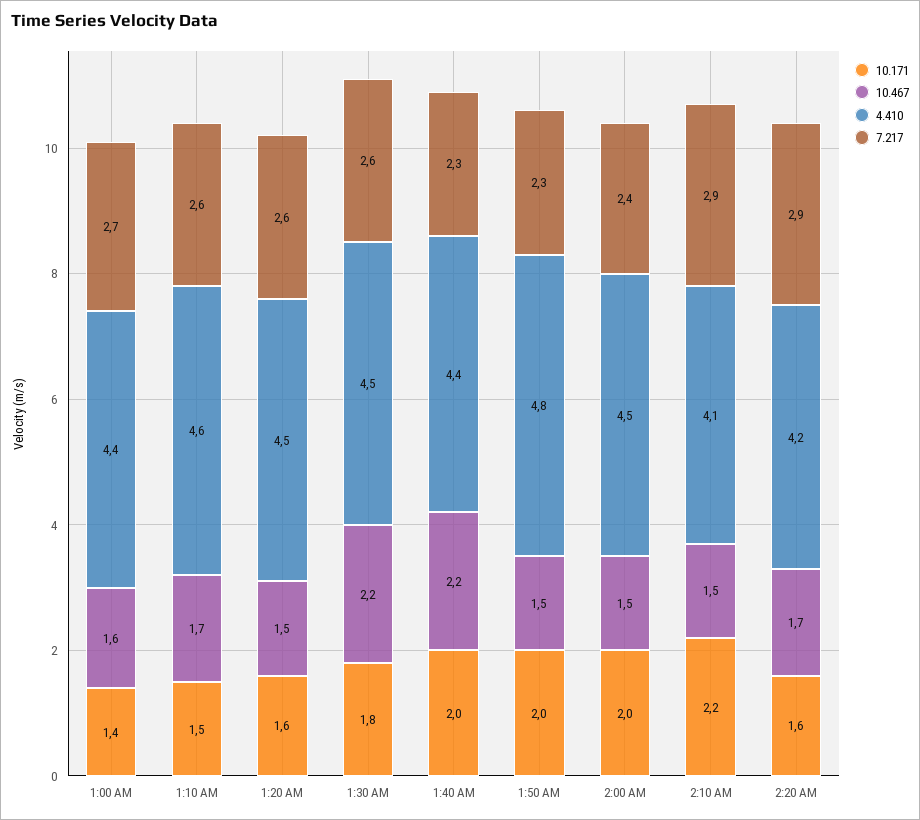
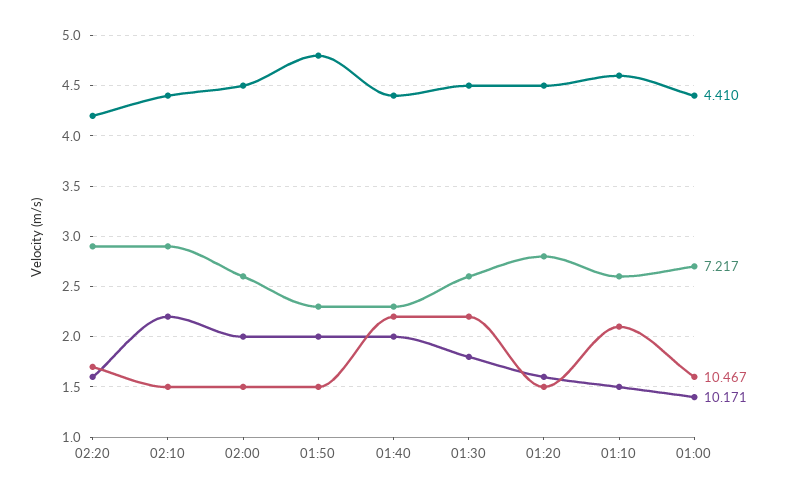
10.467, 1:10 AM: 1.7 -> 2.1
7.217, 1:20 AM: 2.6 -> 2.8
7.217, 2:00 AM: 2.4 -> 2.6
4.410, 2:10 AM: 4.1 -> 4.4

